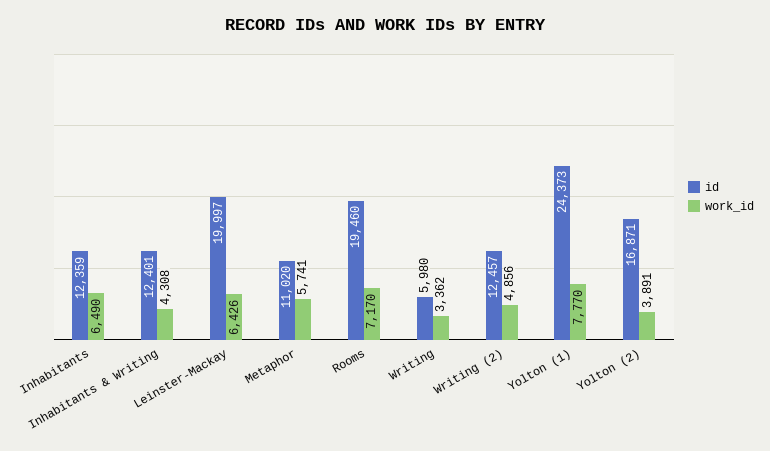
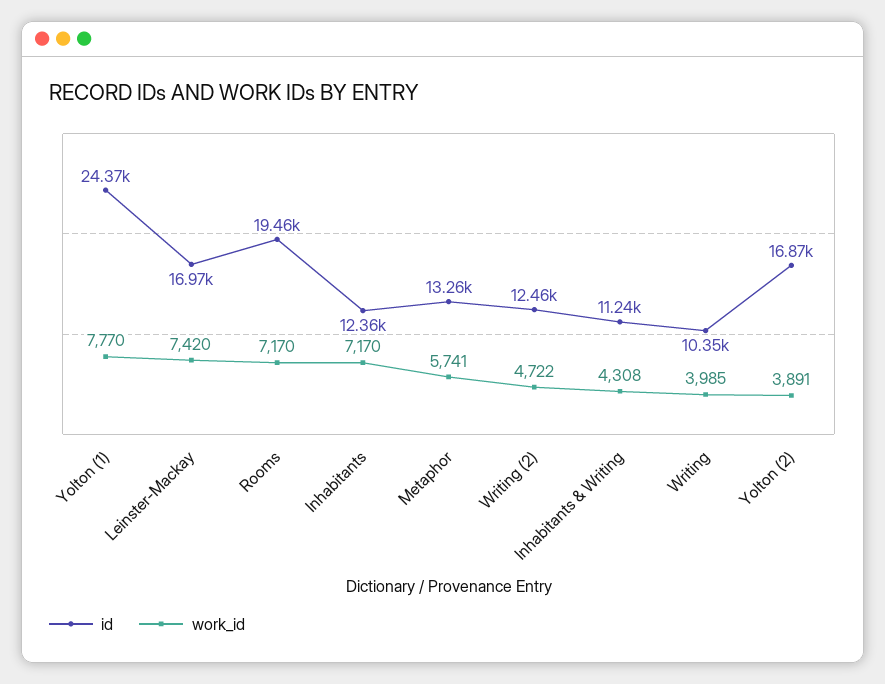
work_id, Inhabitants: 6490 -> 7170
id, Inhabitants & Writing: 12401 -> 11240
id, Leinster-Mackay: 19997 -> 16970
work_id, Leinster-Mackay: 6426 -> 7420
id, Metaphor: 11020 -> 13260
id, Writing: 5980 -> 10350
work_id, Writing: 3362 -> 3985
work_id, Writing (2): 4856 -> 4722

